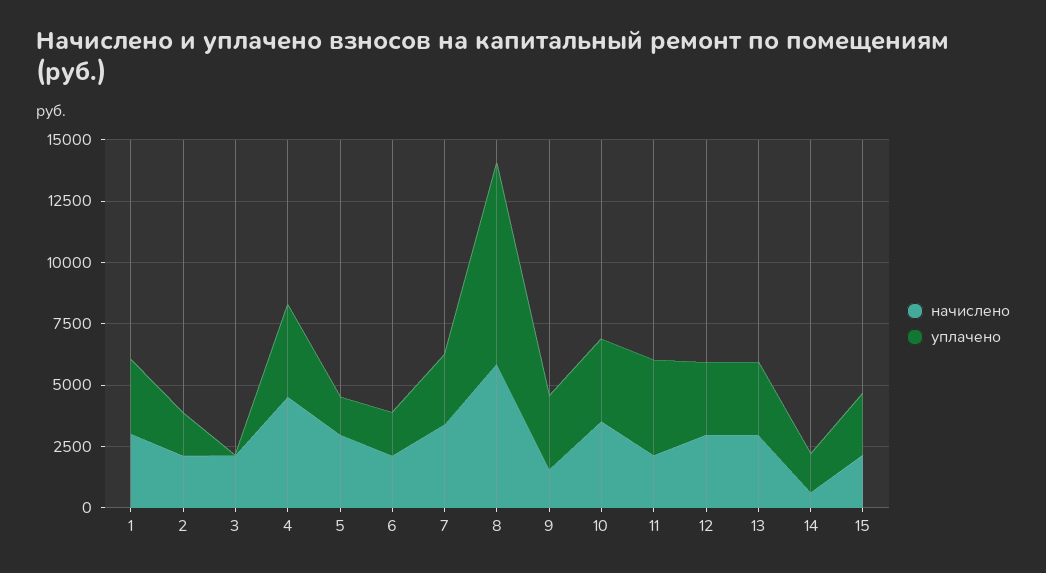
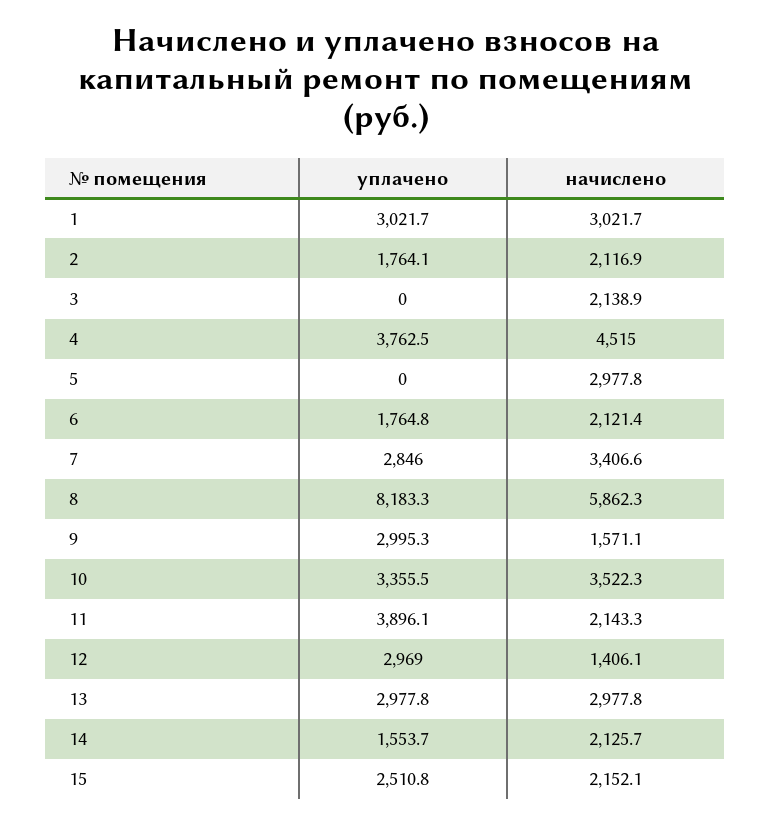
уплачено, 5: 1500 -> 0
начислено, 12: 3000 -> 1406.1
начислено, 14: 500 -> 2125.7

